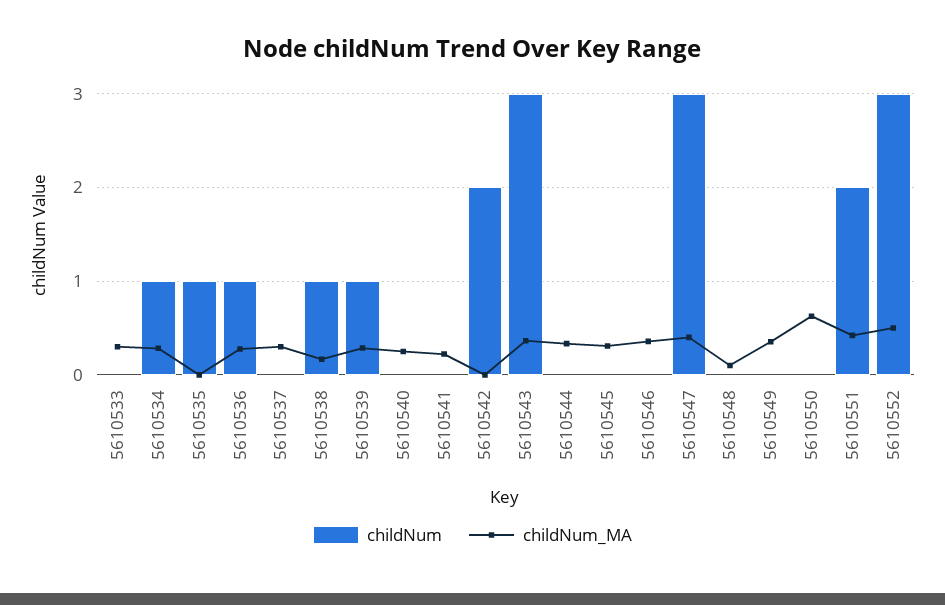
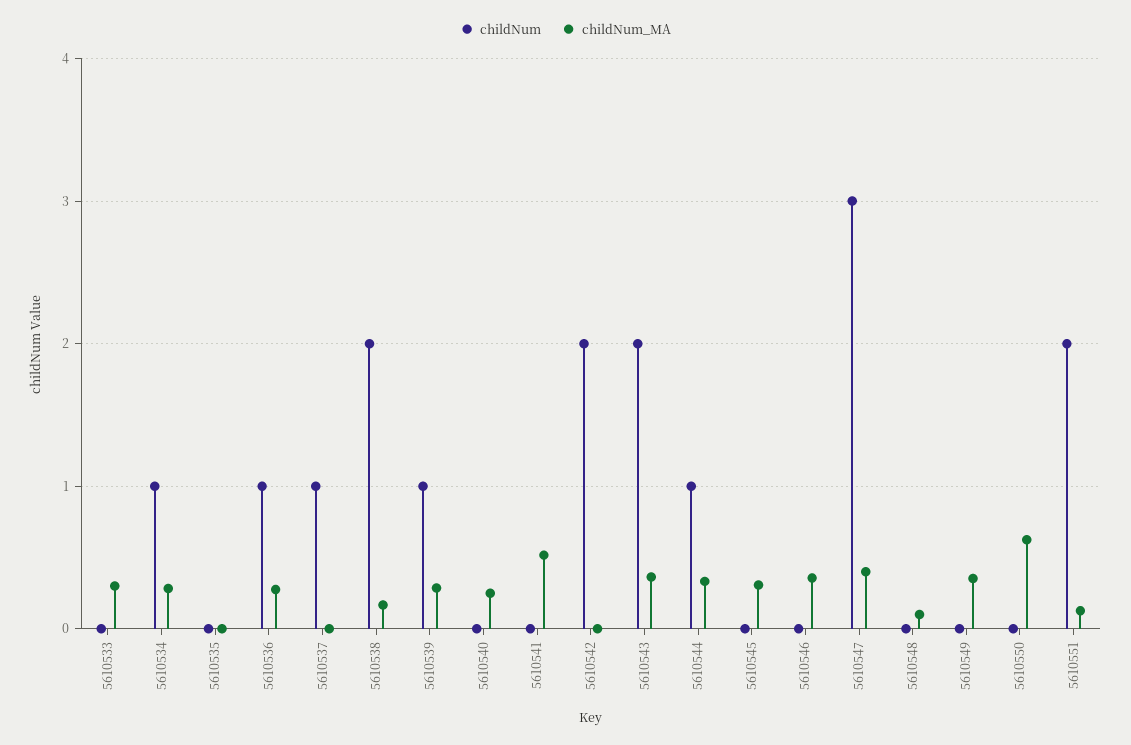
childNum, 5610535: 1 -> 0
childNum, 5610537: 0 -> 1
childNum_MA, 5610537: 0.3 -> 0
childNum, 5610538: 1 -> 2
childNum_MA, 5610541: 0.2 -> 0.5
childNum, 5610543: 3 -> 2
childNum, 5610544: 0 -> 1
childNum_MA, 5610551: 0.4 -> 0.1
childNum, 5610552: 3 -> none
childNum_MA, 5610552: 0.5 -> none

